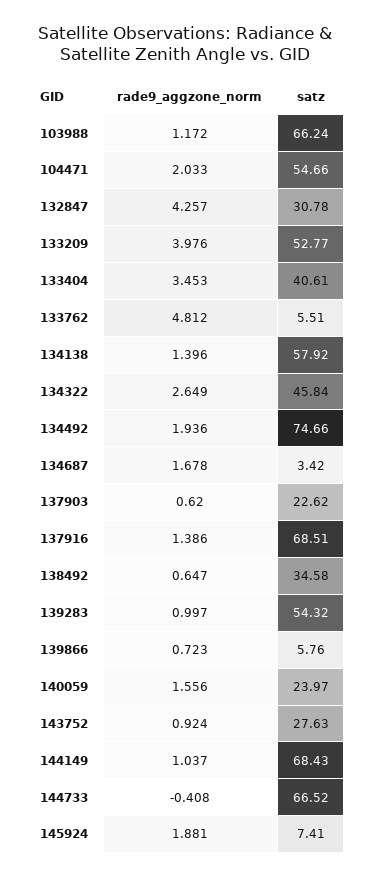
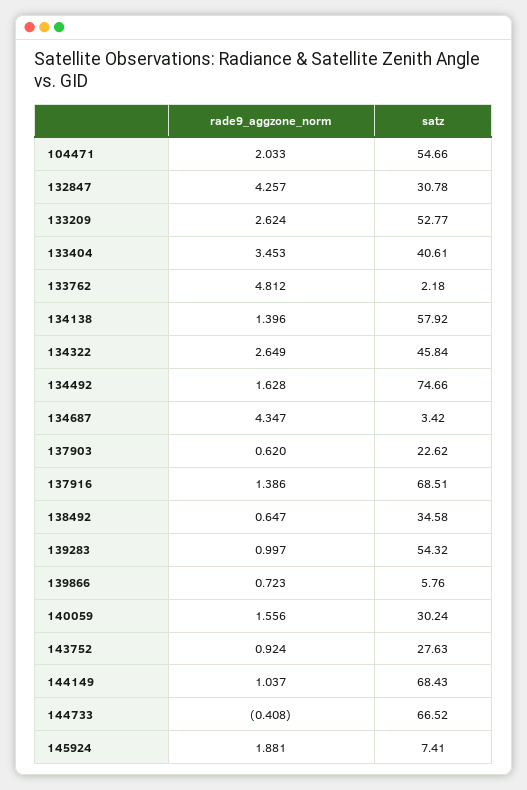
rade9_aggzone_norm, 103988: 1.172 -> none
satz, 103988: 66.24 -> none
rade9_aggzone_norm, 133209: 3.976 -> 2.624
satz, 133762: 5.51 -> 2.18
rade9_aggzone_norm, 134492: 1.936 -> 1.628
rade9_aggzone_norm, 134687: 1.678 -> 4.347
satz, 140059: 23.97 -> 30.24

